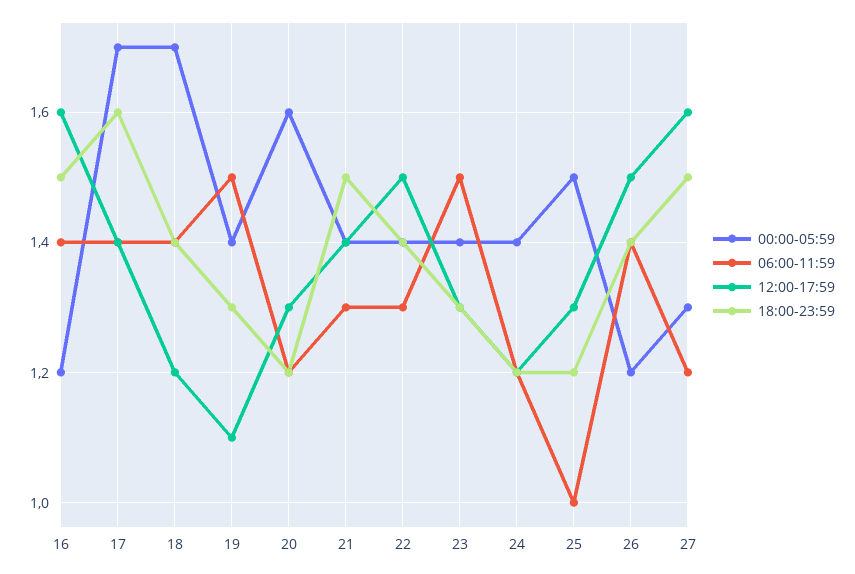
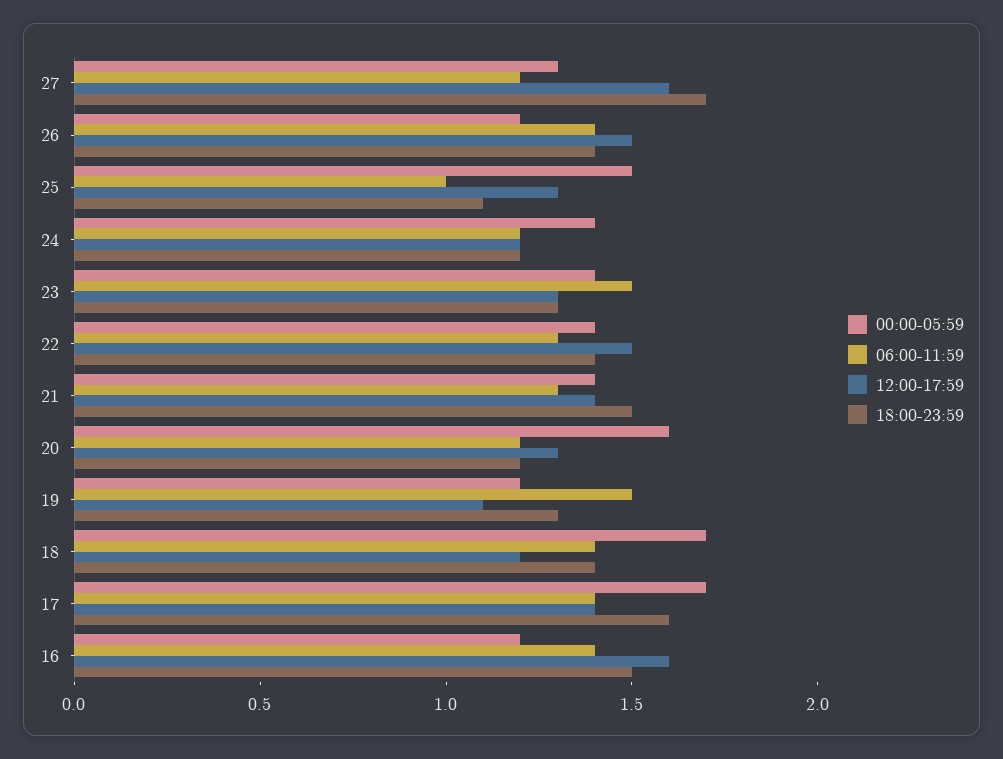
00:00-05:59, 19: 1.4 -> 1.2
18:00-23:59, 25: 1.2 -> 1.1
18:00-23:59, 27: 1.5 -> 1.7

